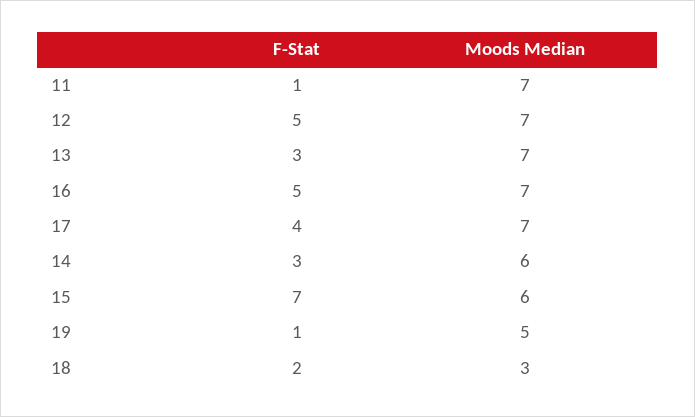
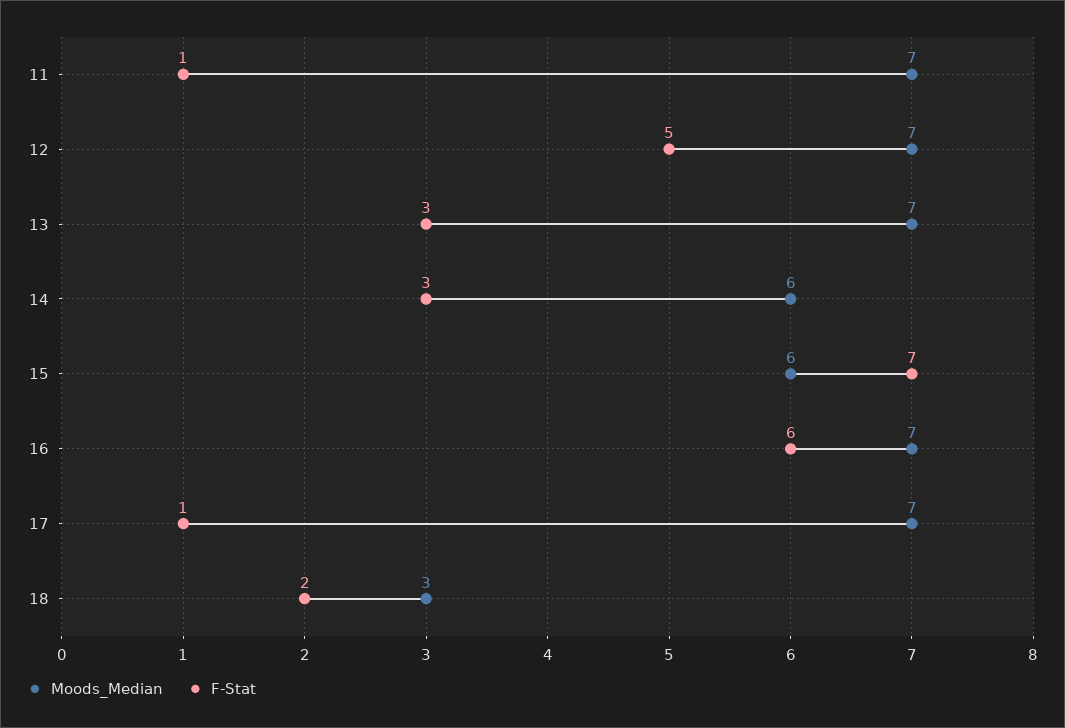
F-Stat, 16: 5 -> 6
F-Stat, 17: 4 -> 1
F-Stat, 19: 1 -> none
Moods Median, 19: 5 -> none

